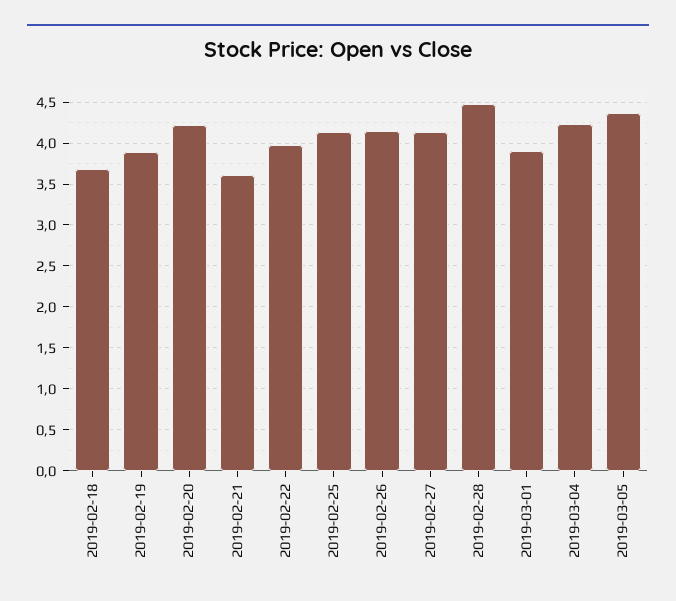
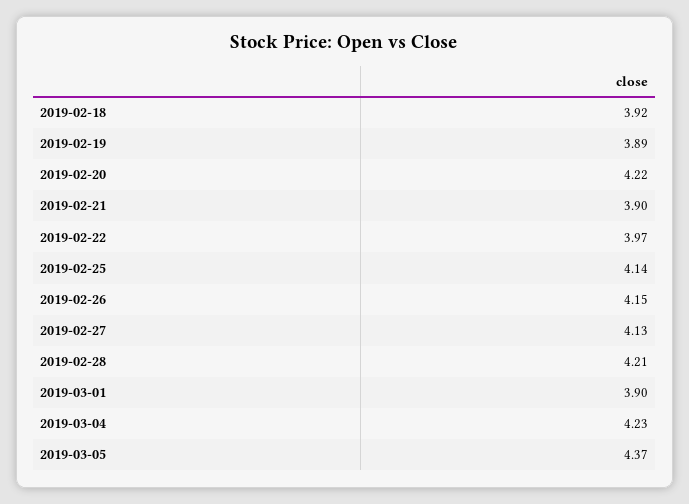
2019-02-18: 3.7 -> 3.92
2019-02-21: 3.6 -> 3.9
2019-02-28: 4.5 -> 4.21

